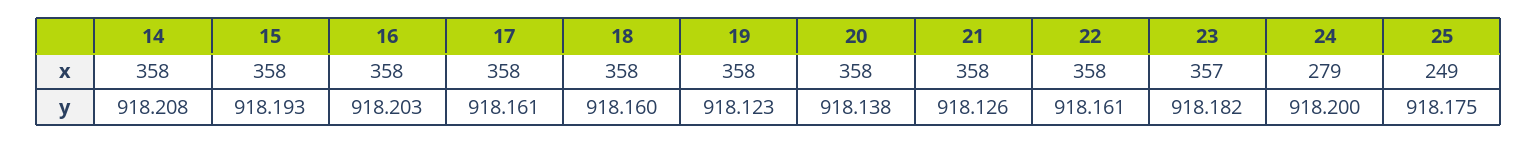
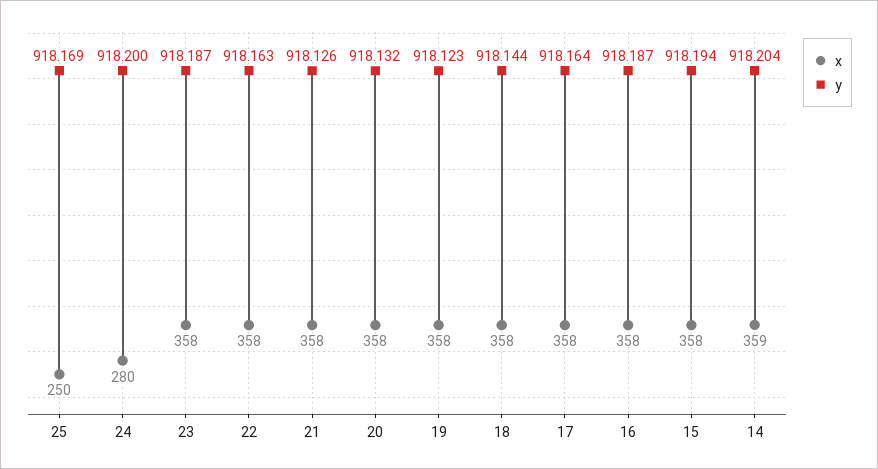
x, 14: 358 -> 359
x, 23: 357 -> 358
x, 24: 279 -> 280
x, 25: 249 -> 250
y, 14: 918.208 -> 918.204
y, 15: 918.193 -> 918.194
y, 16: 918.203 -> 918.187
y, 17: 918.161 -> 918.164
y, 18: 918.16 -> 918.144
y, 20: 918.138 -> 918.132
y, 22: 918.161 -> 918.163
y, 23: 918.182 -> 918.187
y, 25: 918.175 -> 918.169

